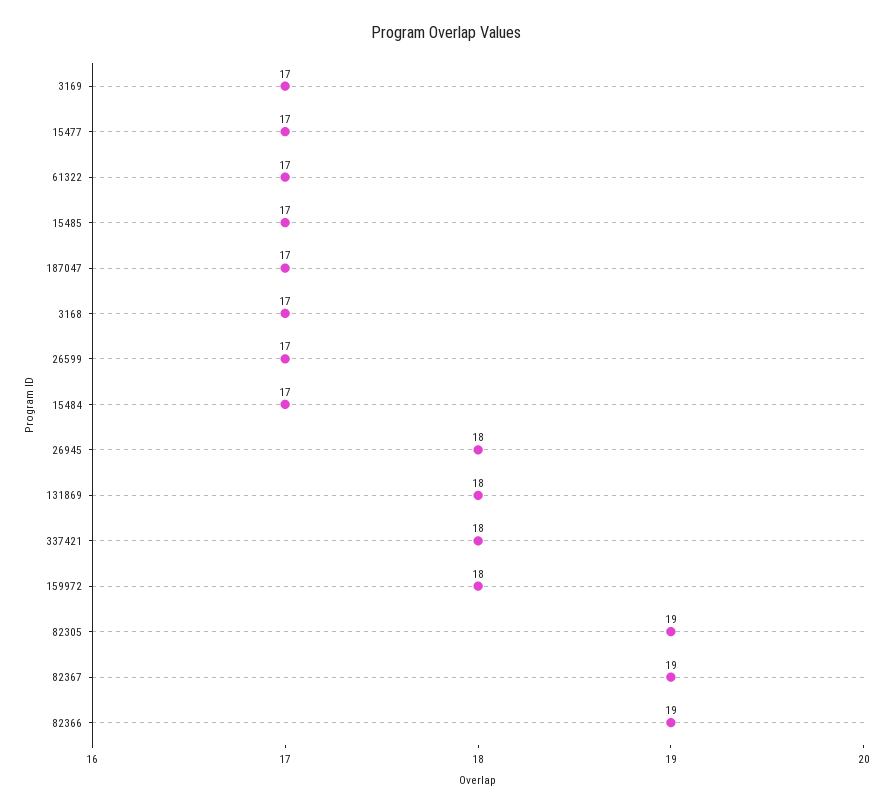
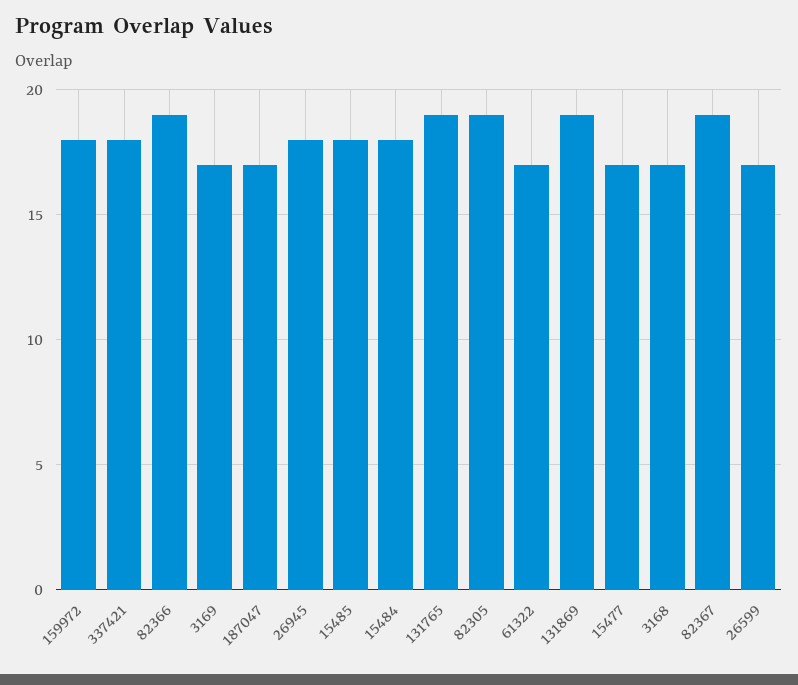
15485: 17 -> 18
15484: 17 -> 18
131869: 18 -> 19
131765: none -> 19

